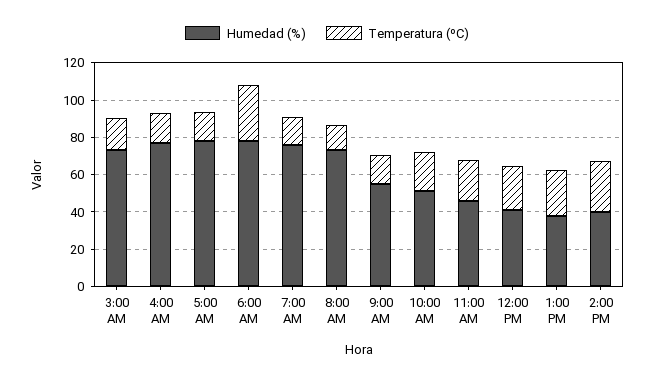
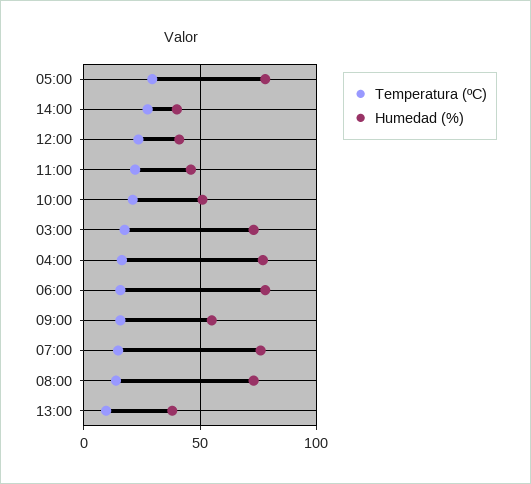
Temperatura (ºC), 5:00 AM: 15 -> 30
Temperatura (ºC), 6:00 AM: 30 -> 15
Temperatura (ºC), 1:00 PM: 25 -> 10

